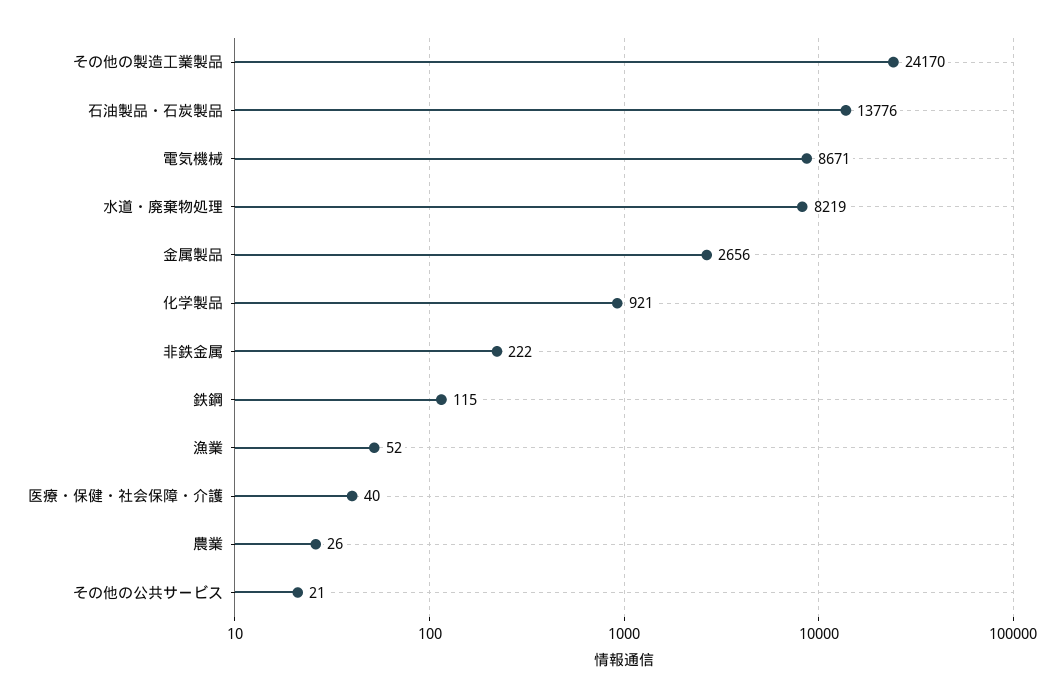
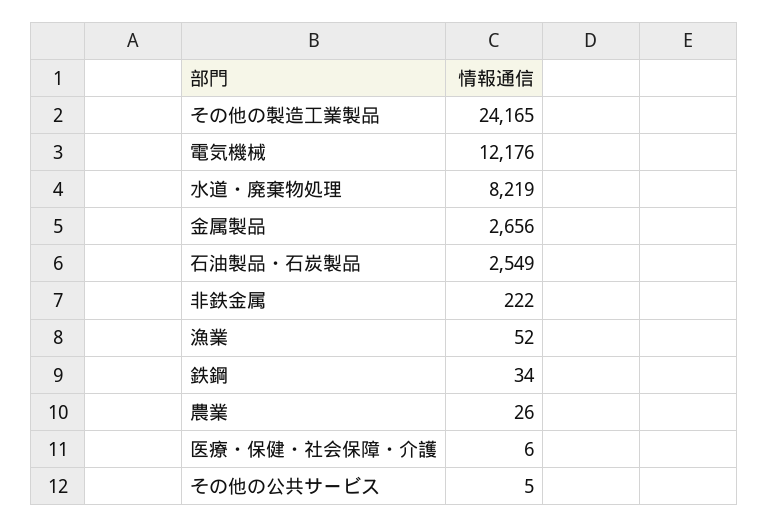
その他の製造工業製品: 24170 -> 24165
石油製品・石炭製品: 13776 -> 2549
電気機械: 8671 -> 12176
化学製品: 921 -> none
鉄鋼: 115 -> 34
医療・保健・社会保障・介護: 40 -> 6
その他の公共サービス: 21 -> 5

